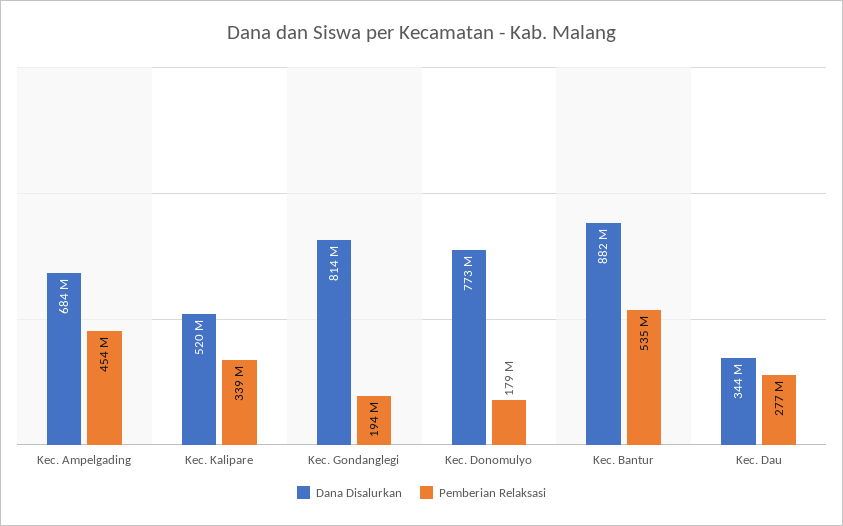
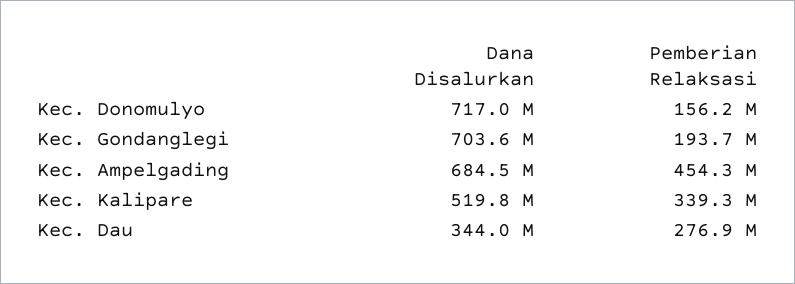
Dana Disalurkan, Kec. Gondanglegi: 814000000 -> 703600000
Dana Disalurkan, Kec. Donomulyo: 773000000 -> 717000000
Pemberian Relaksasi, Kec. Donomulyo: 179000000 -> 156200000
Dana Disalurkan, Kec. Bantur: 882000000 -> none
Pemberian Relaksasi, Kec. Bantur: 535000000 -> none

